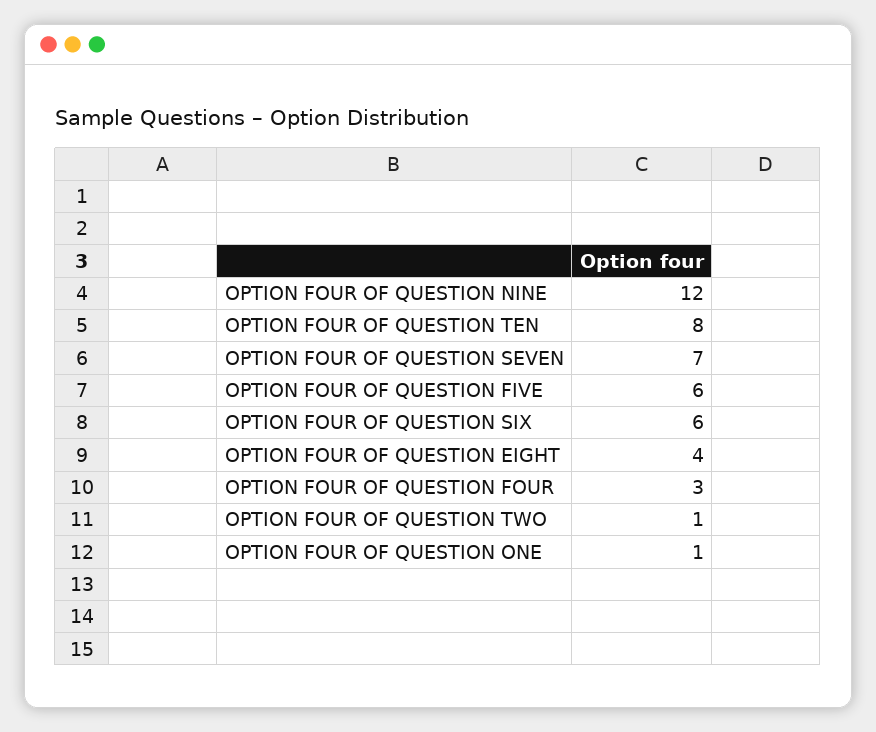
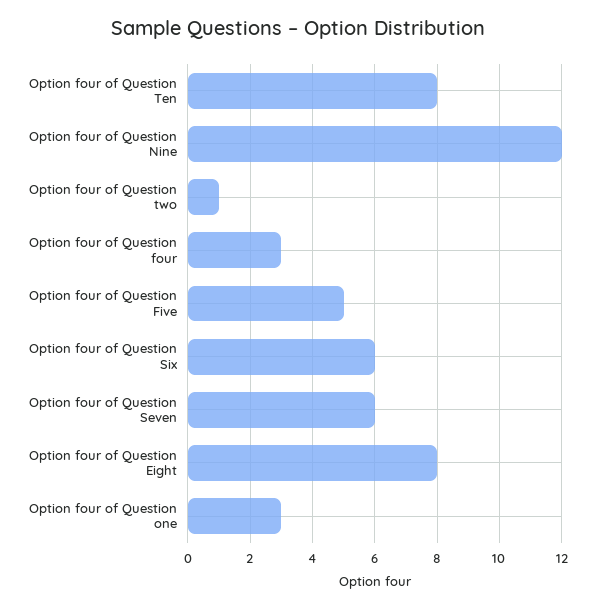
OPTION FOUR OF QUESTION SEVEN: 7 -> 6
OPTION FOUR OF QUESTION FIVE: 6 -> 5
OPTION FOUR OF QUESTION EIGHT: 4 -> 8
OPTION FOUR OF QUESTION ONE: 1 -> 3

